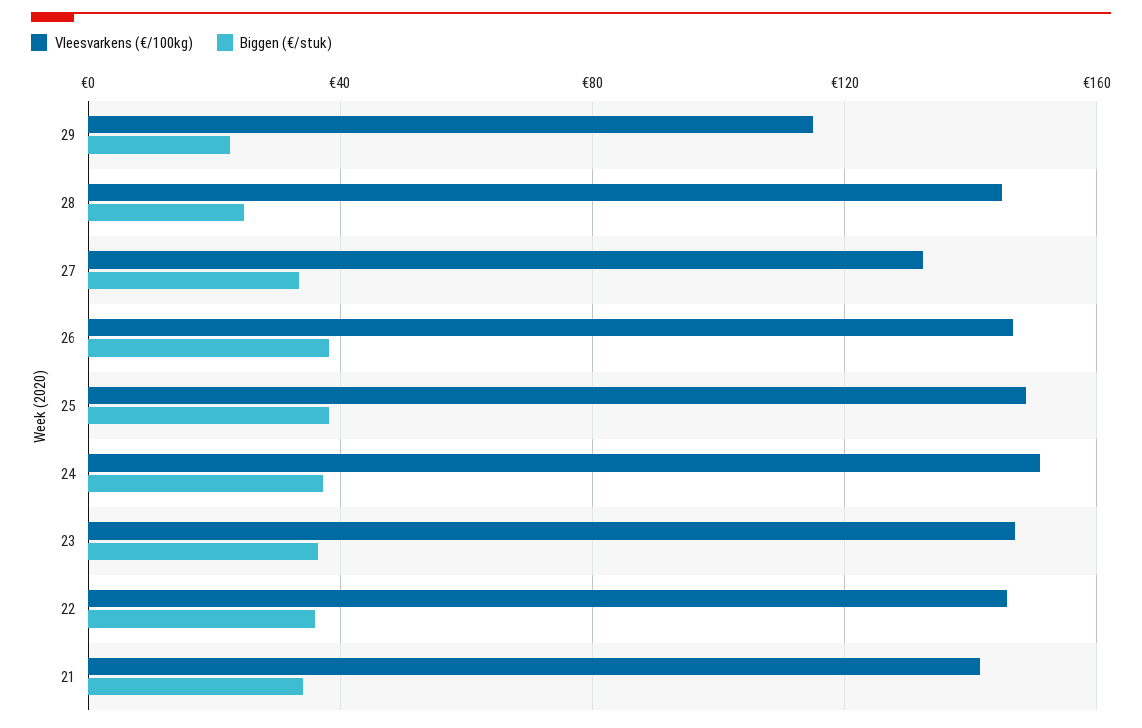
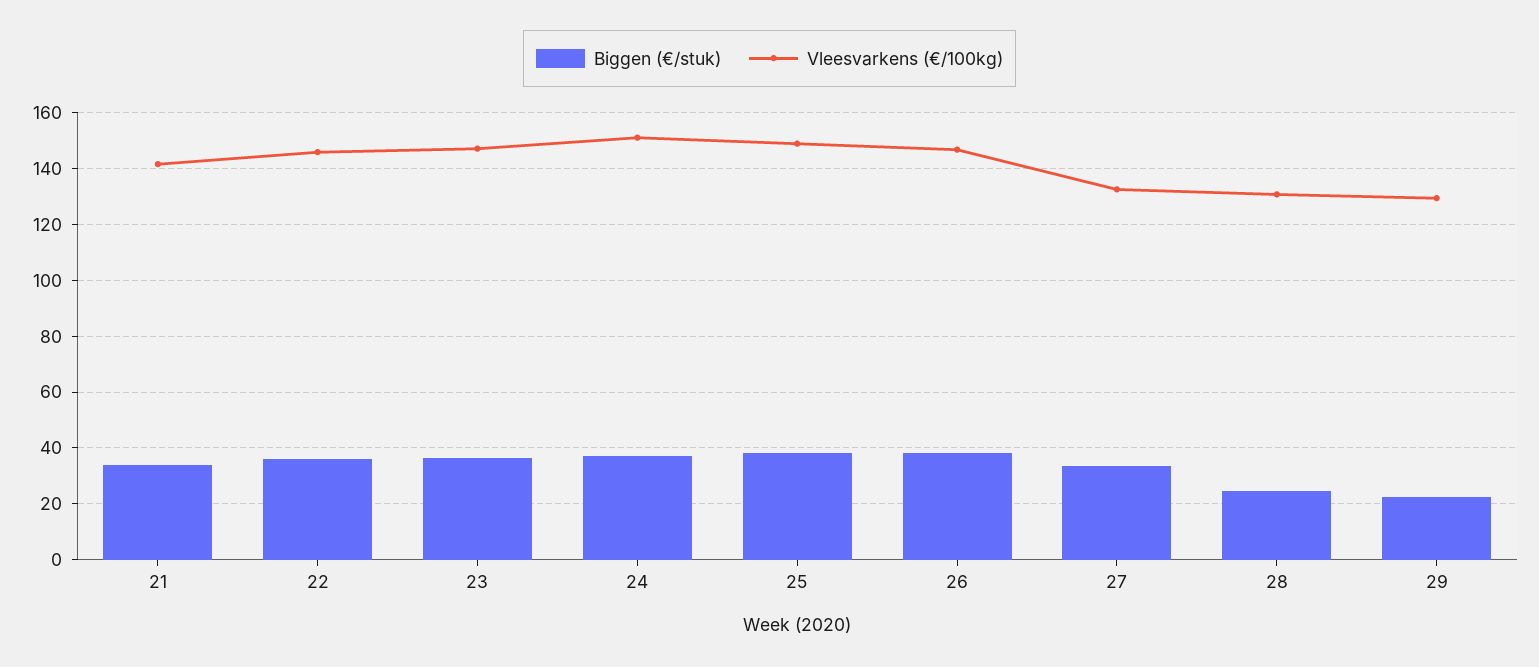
Vleesvarkens (€/100kg), 29: 115 -> 130
Vleesvarkens (€/100kg), 28: 145 -> 130

